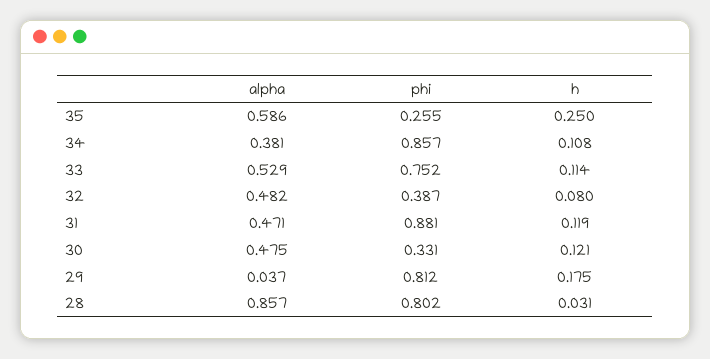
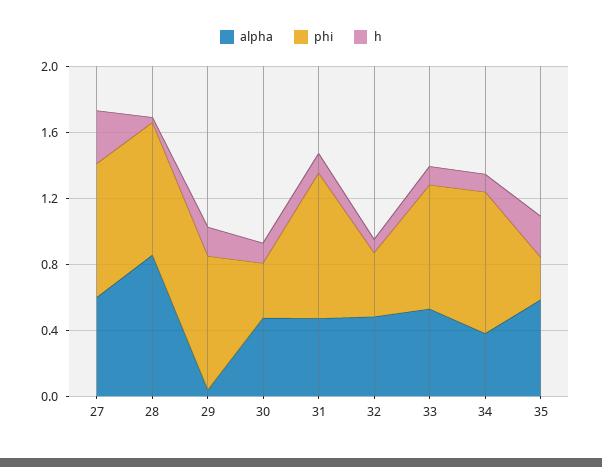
alpha, 27: none -> 0.6
phi, 27: none -> 0.8
h, 27: none -> 0.3

